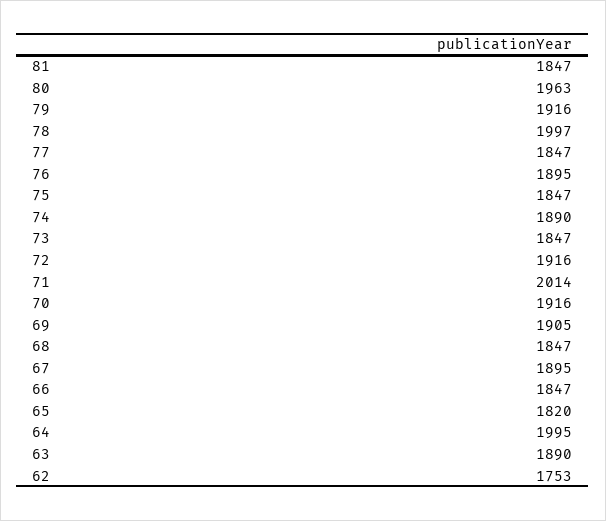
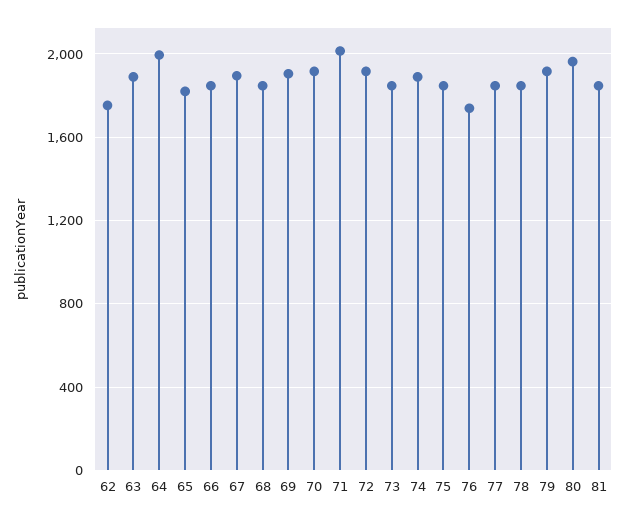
78: 1997 -> 1850
76: 1895 -> 1750

